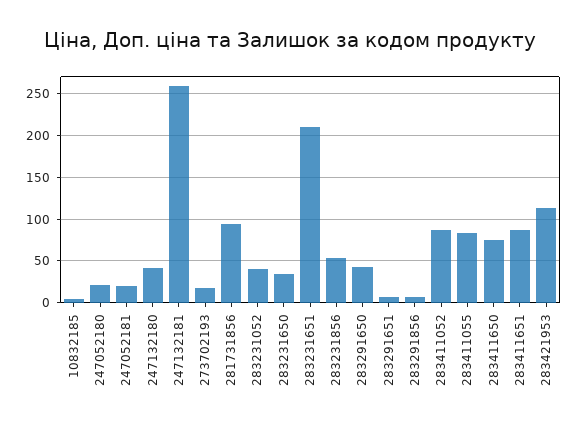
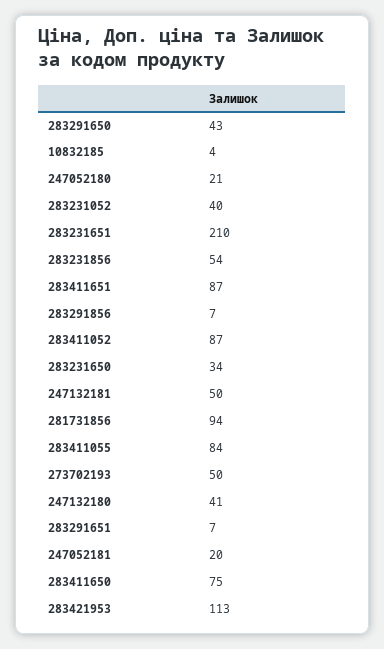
247132181: 260 -> 50
273702193: 20 -> 50

